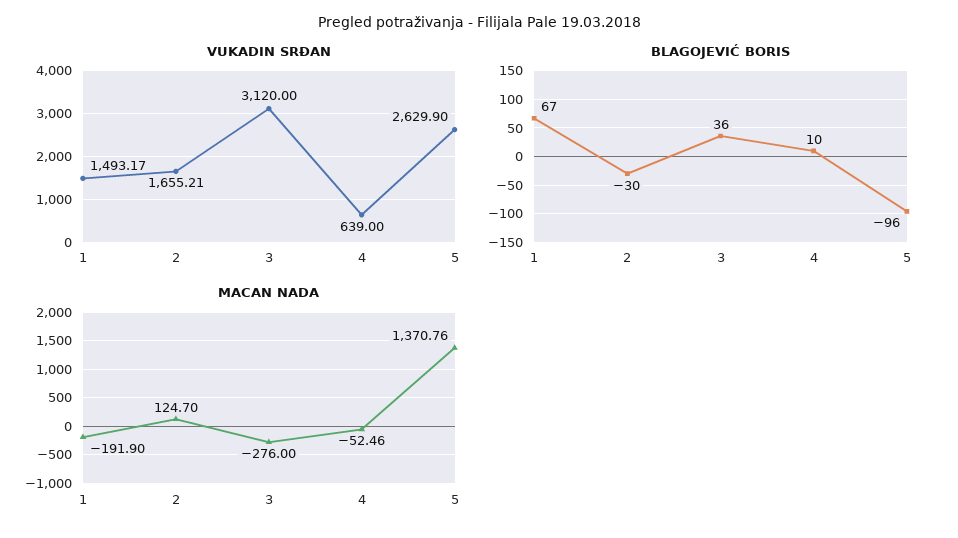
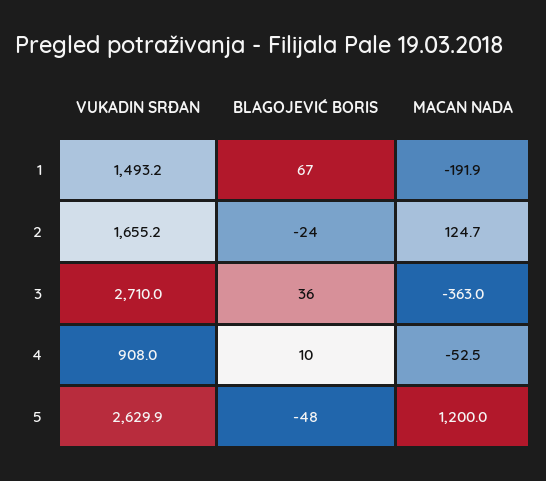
VUKADIN SRĐAN, 3: 3120 -> 2710
VUKADIN SRĐAN, 4: 639 -> 908
BLAGOJEVIĆ BORIS, 2: -30 -> -24
BLAGOJEVIĆ BORIS, 5: -96 -> -48
MACAN NADA, 3: -276 -> -363
MACAN NADA, 5: 1370.76 -> 1200

